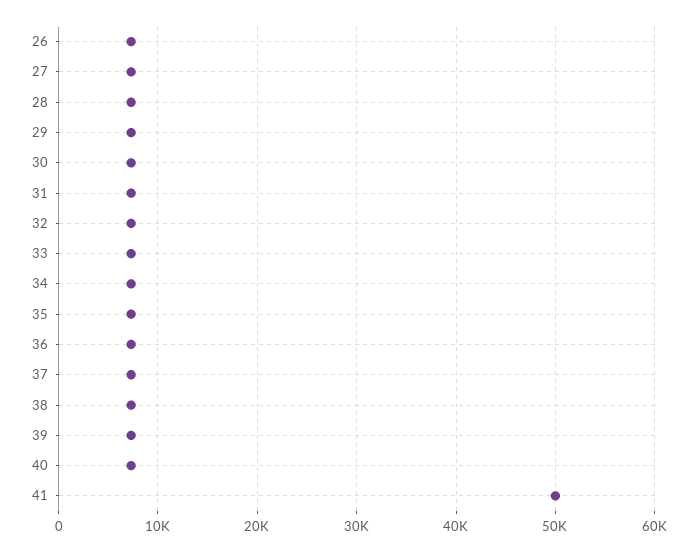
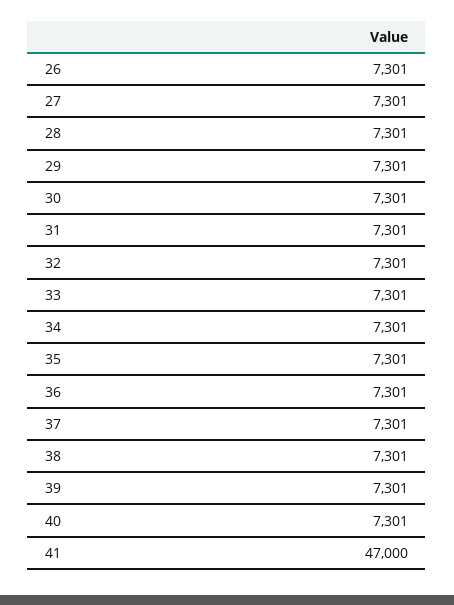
41: 50000 -> 47000

